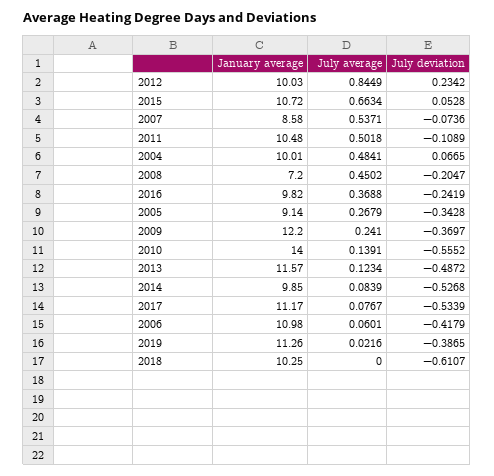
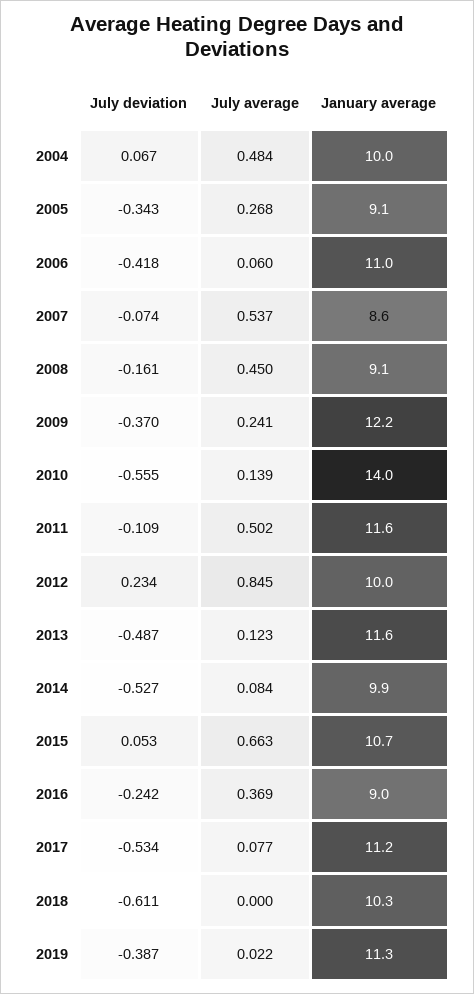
January average, 2011: 10.48 -> 11.6
January average, 2008: 7.2 -> 9.1
July deviation, 2008: -0.2047 -> -0.161
January average, 2016: 9.82 -> 9

